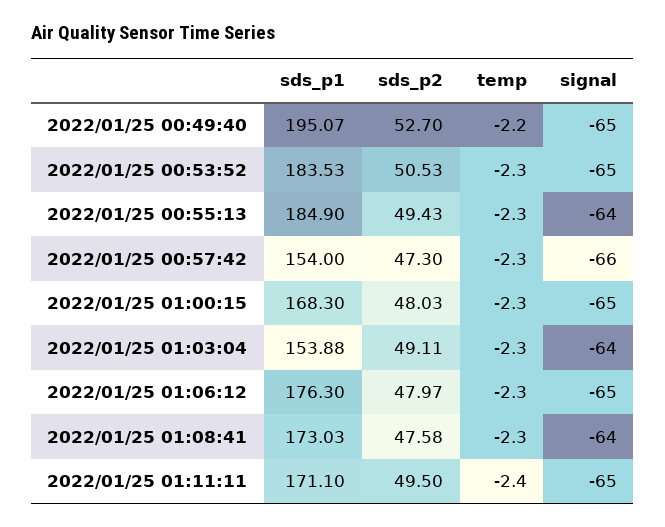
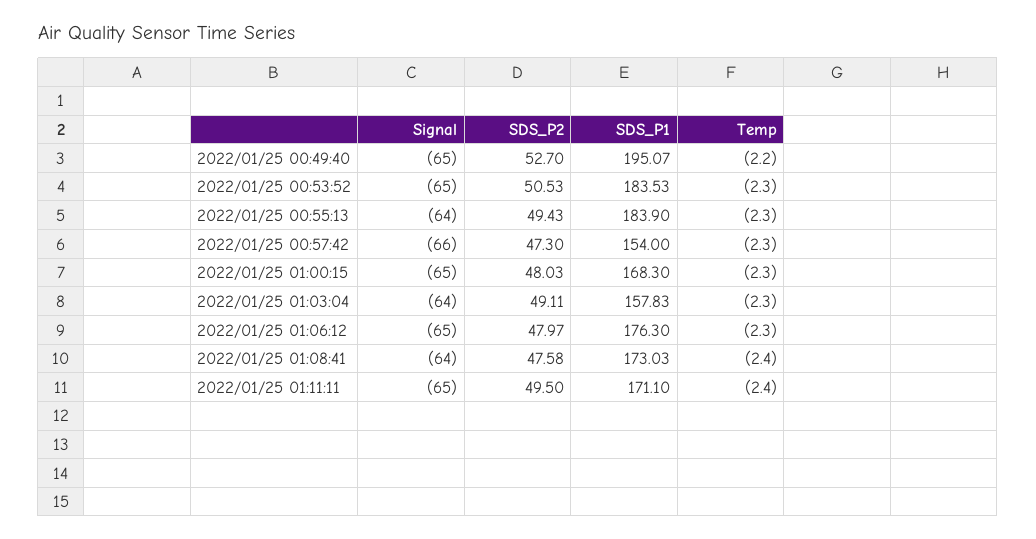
sds_p1, 2022/01/25 00:55:13: 184.9 -> 183.9
sds_p1, 2022/01/25 01:03:04: 153.88 -> 157.83
temp, 2022/01/25 01:08:41: -2.3 -> -2.4

